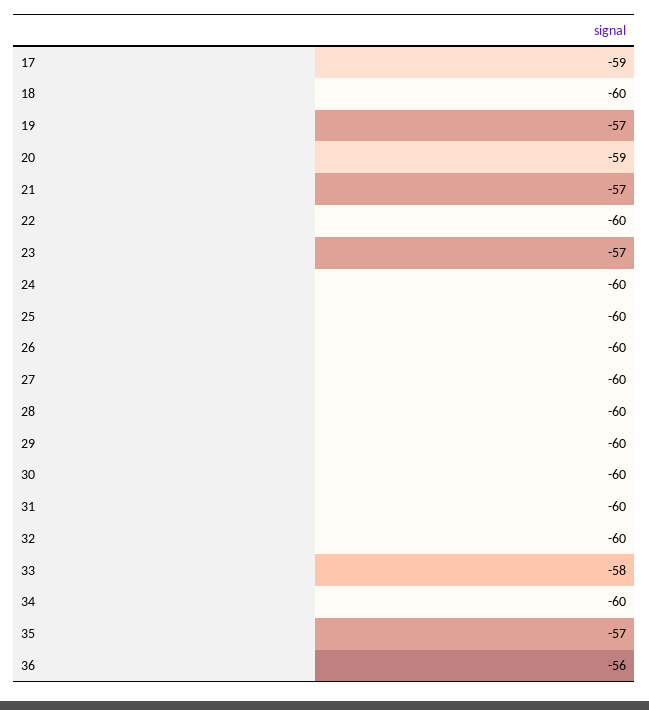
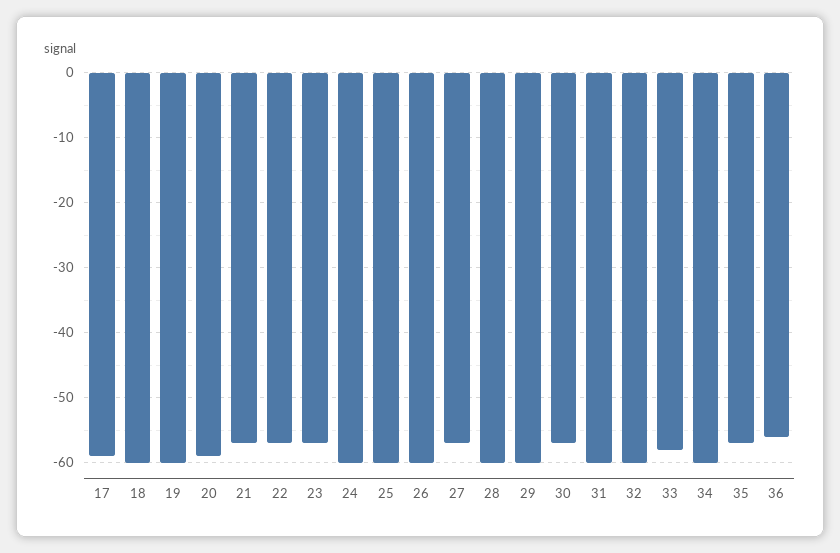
19: -57 -> -60
22: -60 -> -57
27: -60 -> -57
30: -60 -> -57

